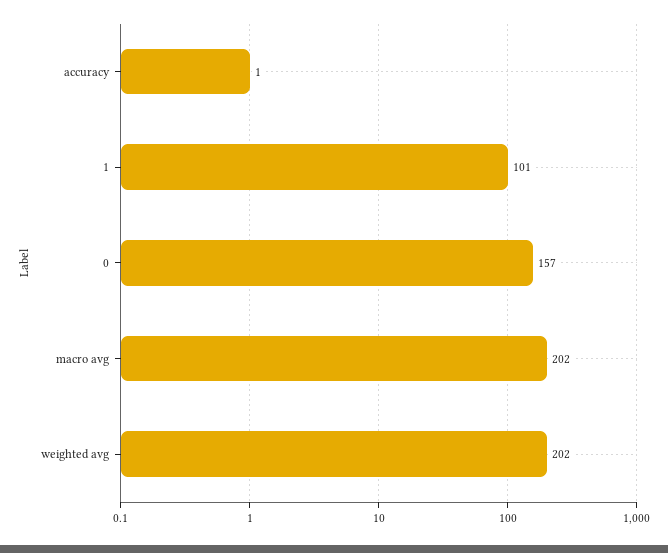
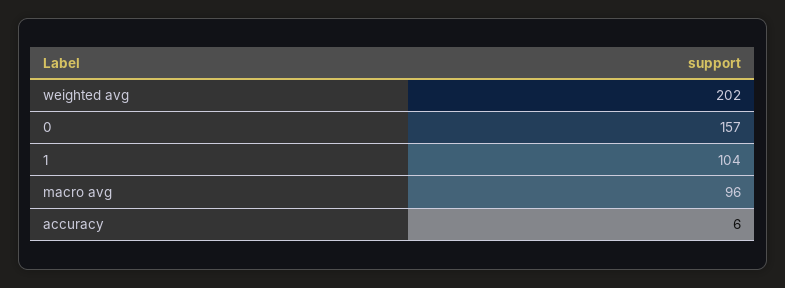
accuracy: 1 -> 6
1: 101 -> 104
macro avg: 202 -> 96

